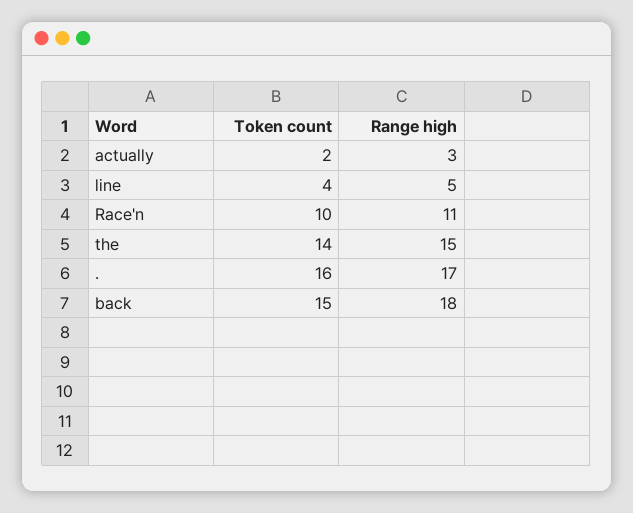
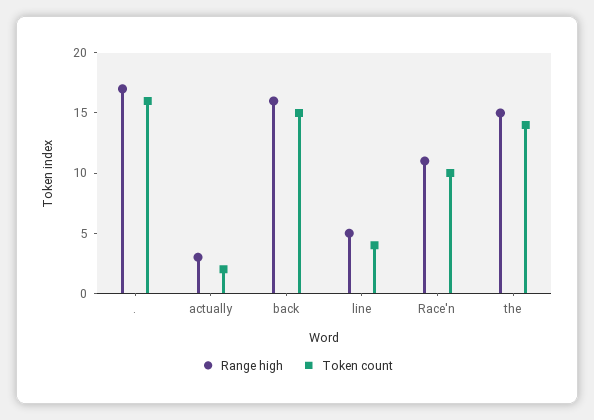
Range high, back: 18 -> 16

